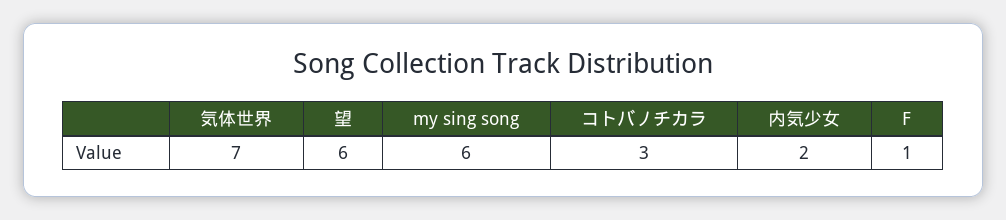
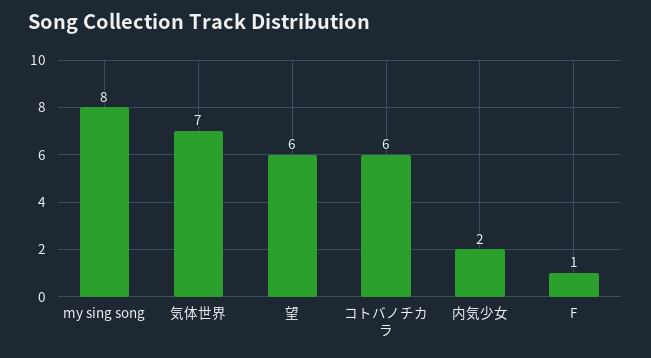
my sing song: 6 -> 8
コトバノチカラ: 3 -> 6

